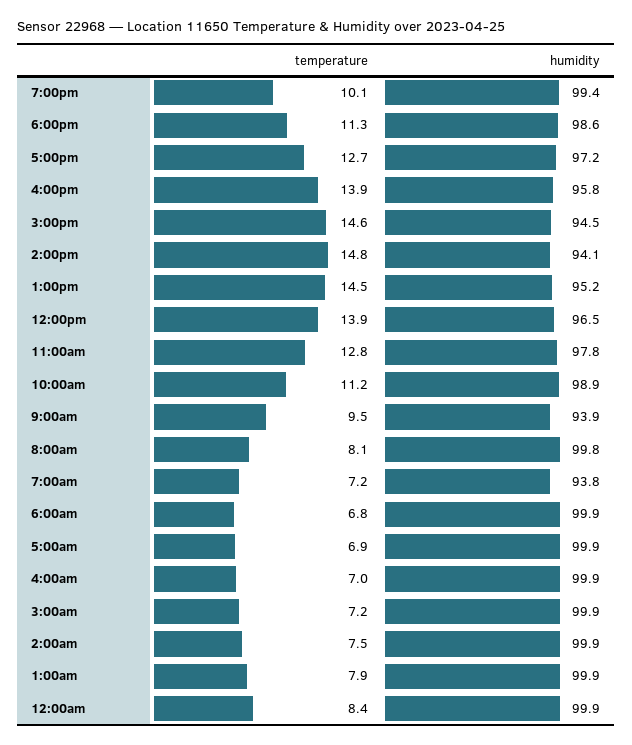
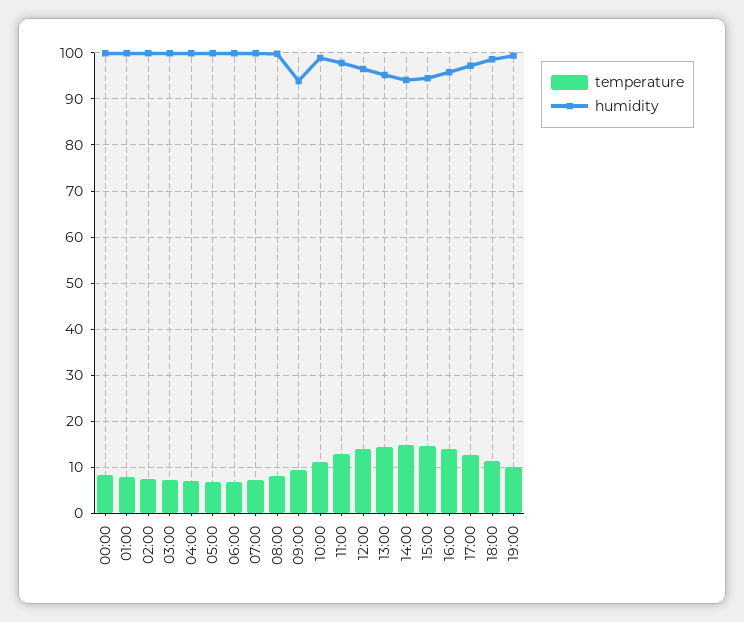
humidity, 7:00am: 93.8 -> 100

